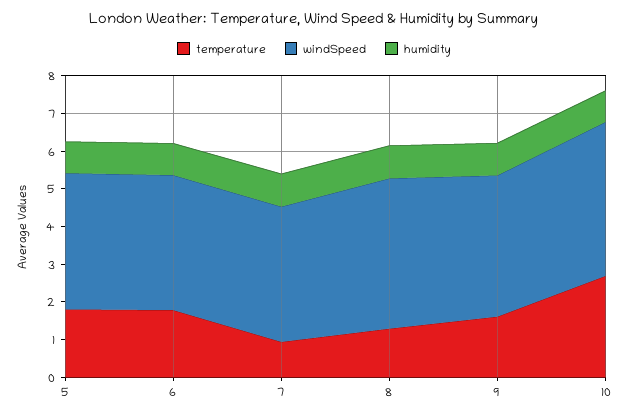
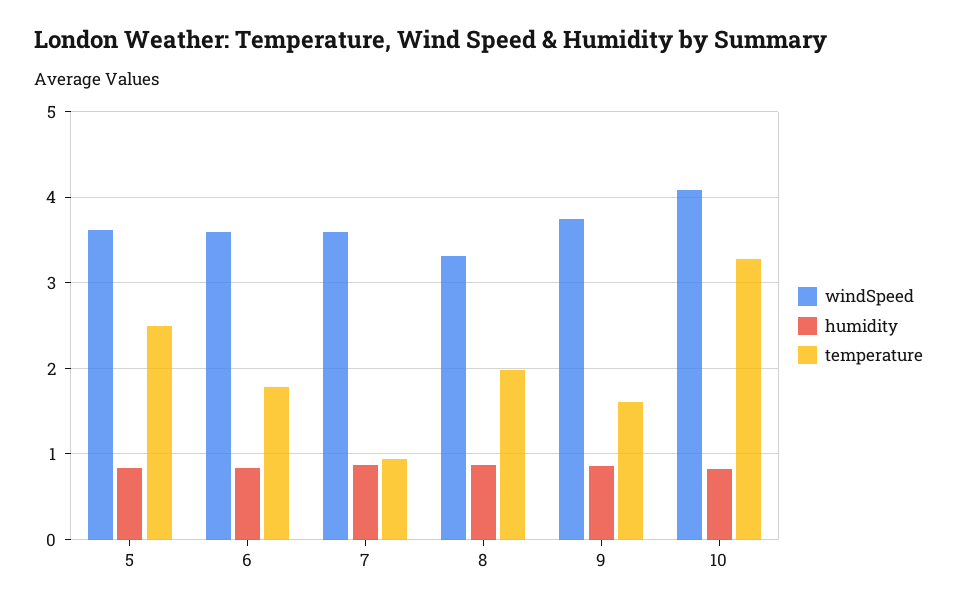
temperature, 5: 1.75 -> 2.5
temperature, 8: 1.25 -> 2
windSpeed, 8: 4 -> 3.3
temperature, 10: 2.75 -> 3.3

